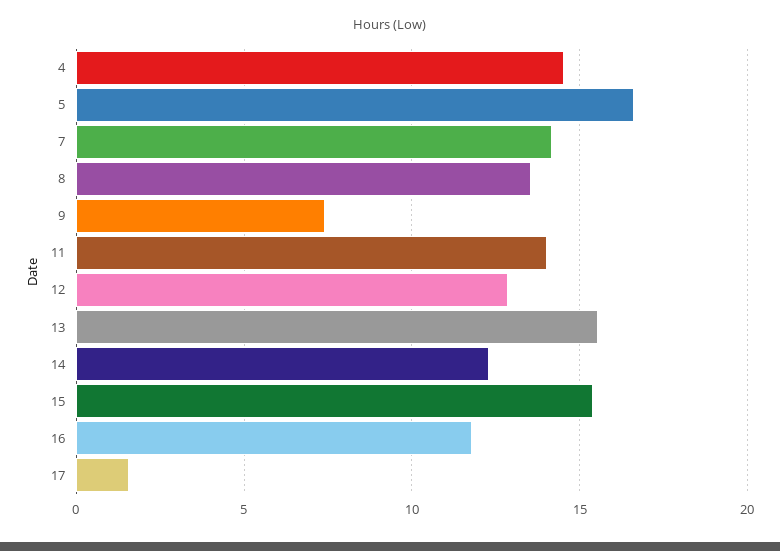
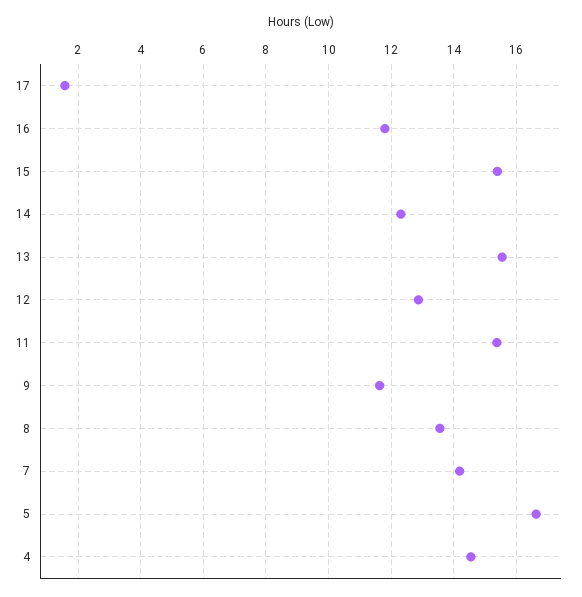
9: 7.5 -> 11.6
11: 14 -> 15.4

